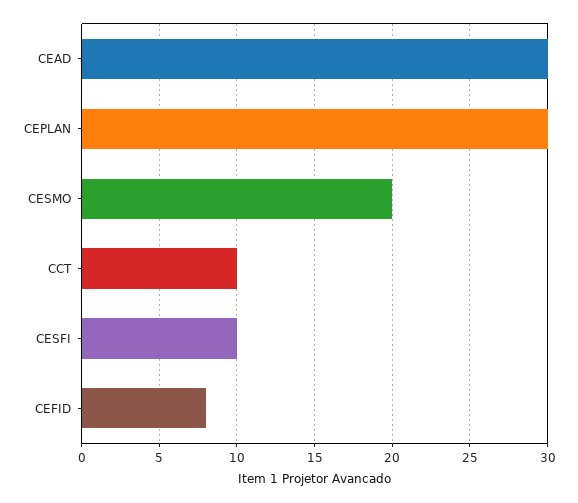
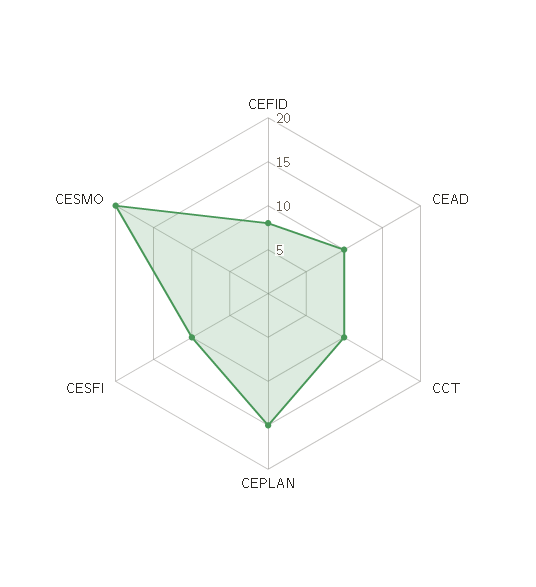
CEAD: 30 -> 10
CEPLAN: 30 -> 15

